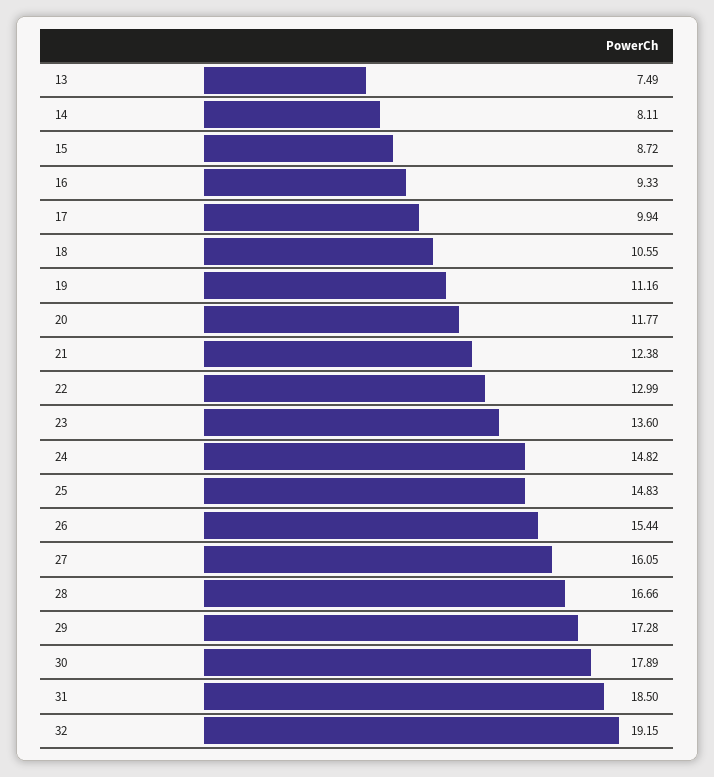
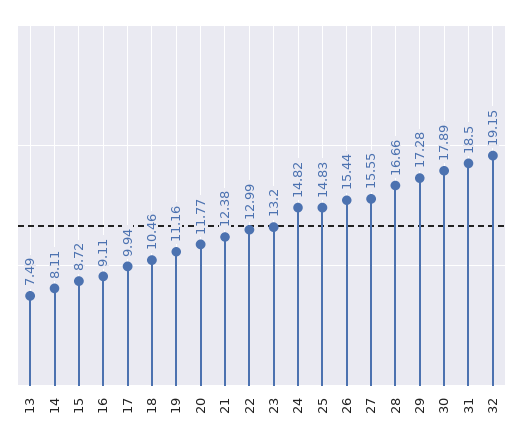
16: 9.33 -> 9.11
18: 10.55 -> 10.46
23: 13.6 -> 13.2
27: 16.05 -> 15.55

